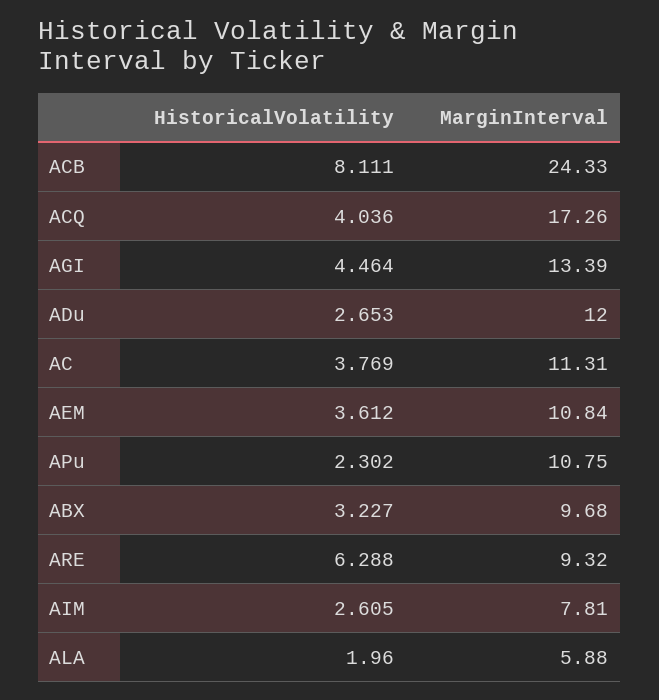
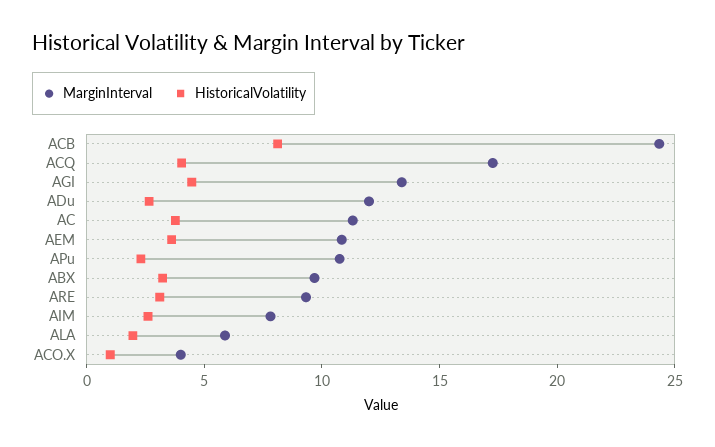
HistoricalVolatility, ARE: 6.288 -> 3
MarginInterval, ACO.X: none -> 4
HistoricalVolatility, ACO.X: none -> 1

